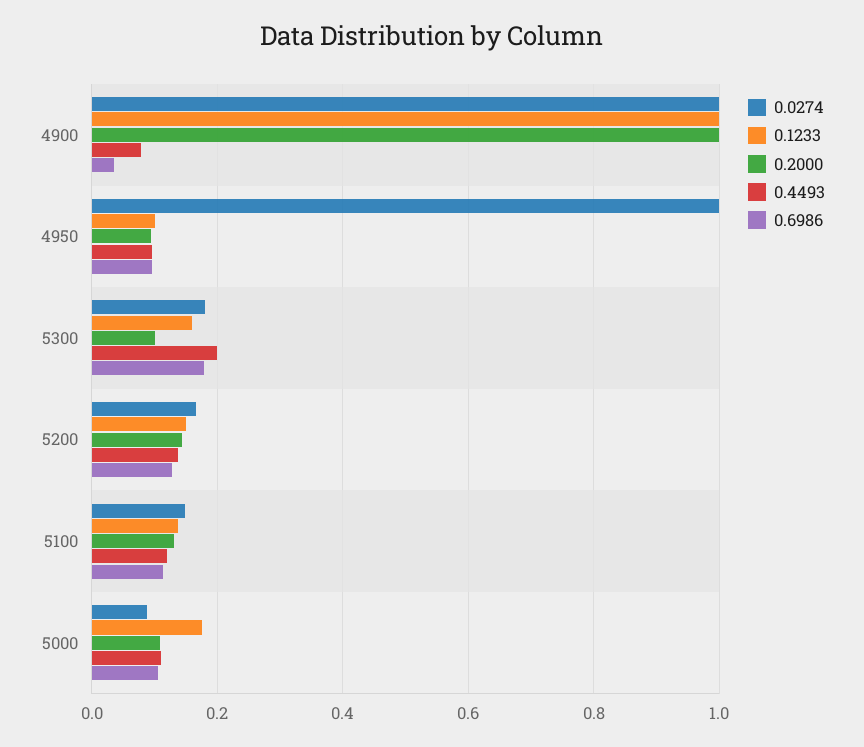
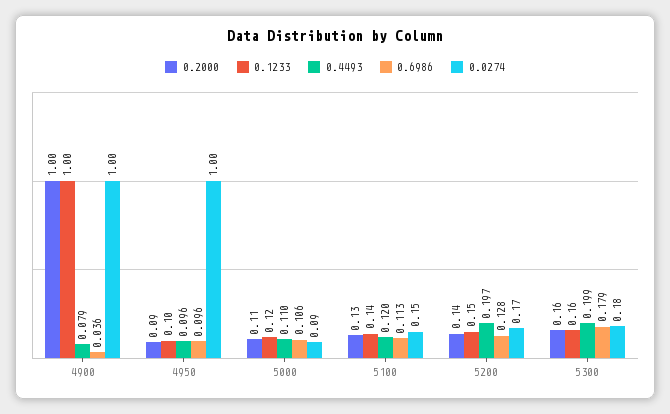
0.2000, 5300: 0.1 -> 0.16
0.4493, 5200: 0.14 -> 0.197
0.1233, 5000: 0.18 -> 0.12

